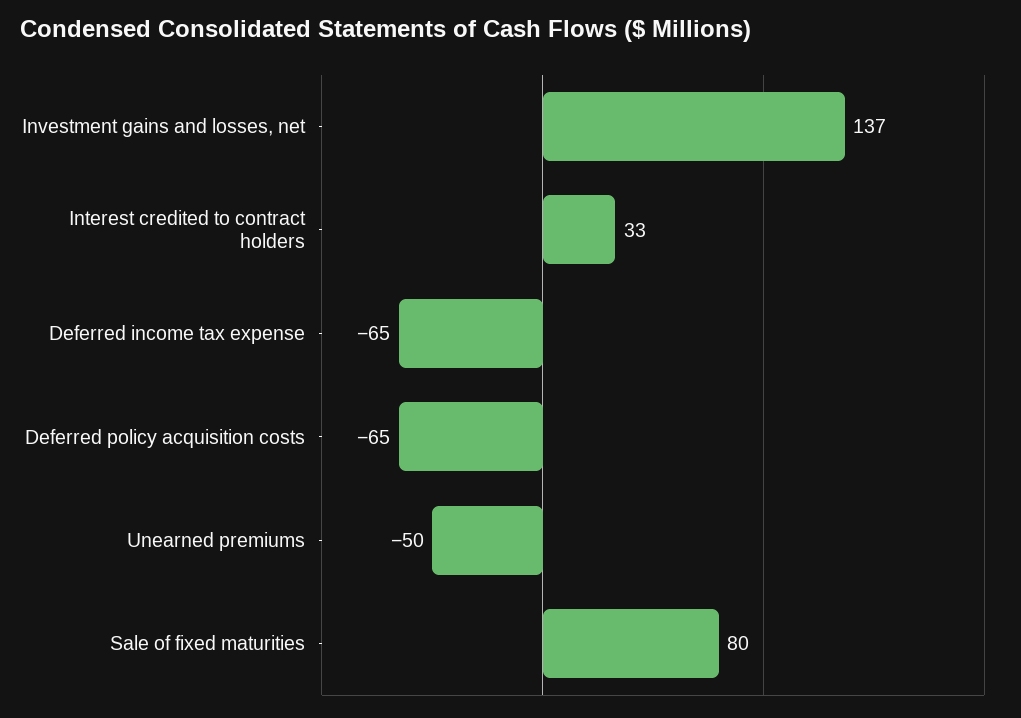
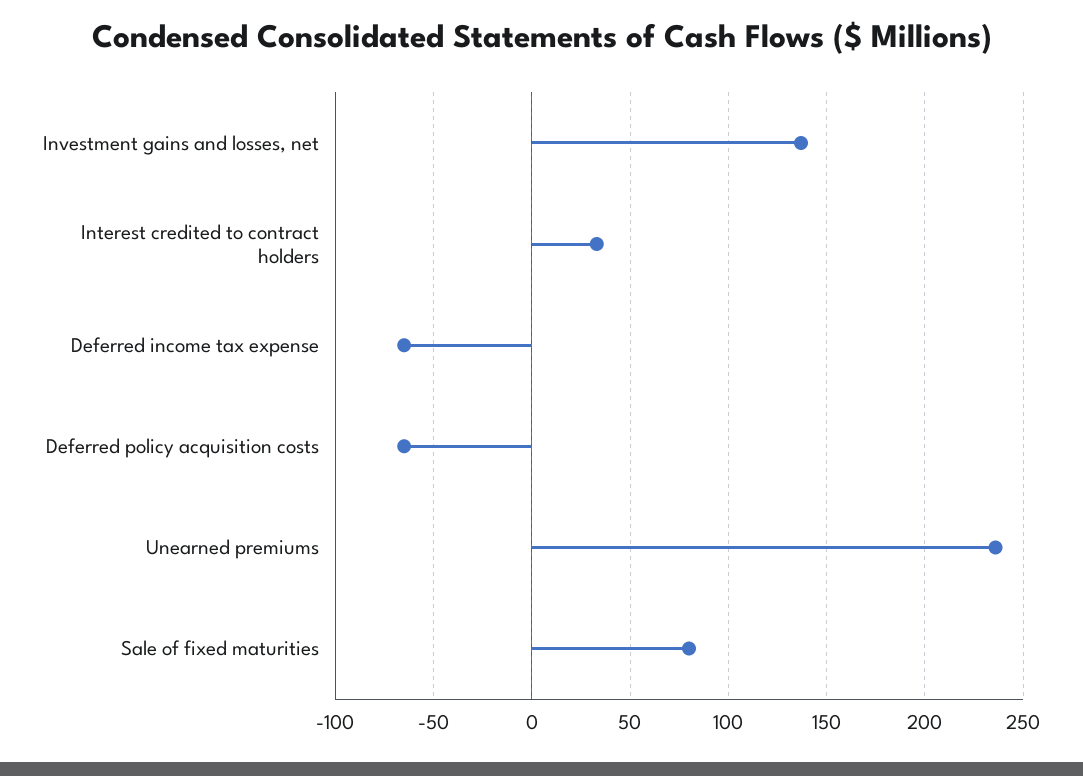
Unearned premiums: -50 -> 235

